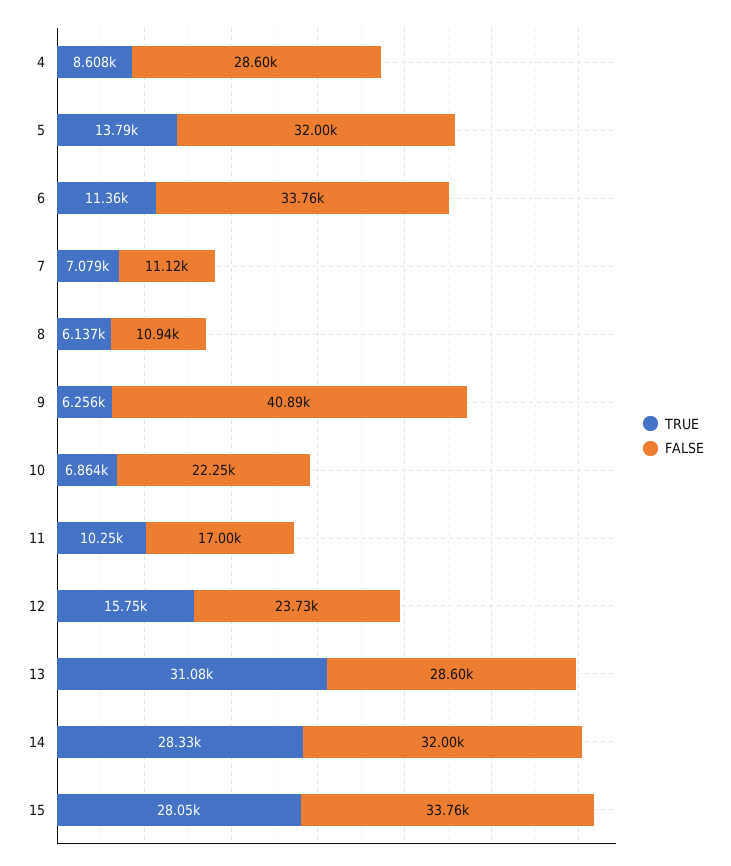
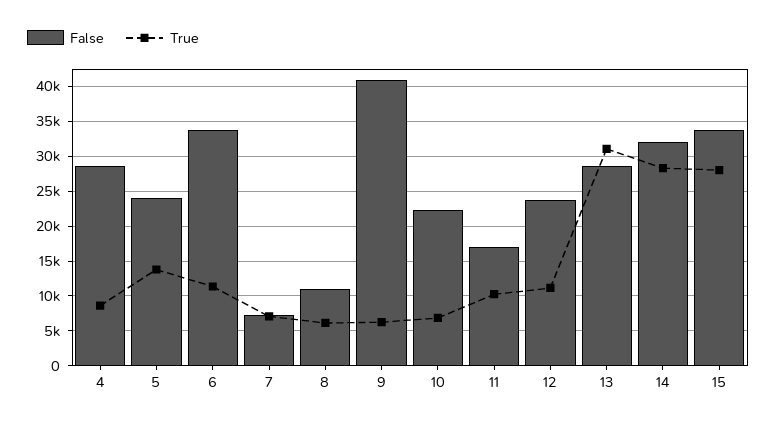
FALSE, 5: 32000 -> 24000
FALSE, 7: 11120 -> 7000
TRUE, 12: 15750 -> 11000

